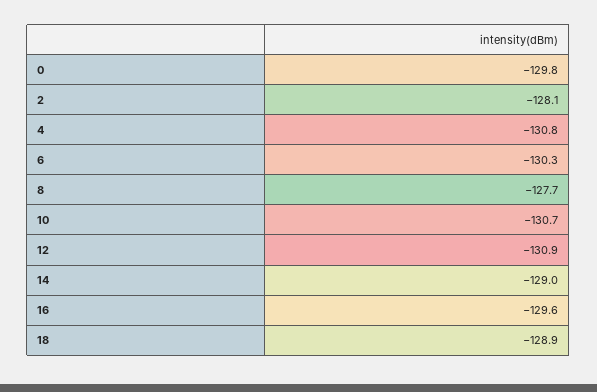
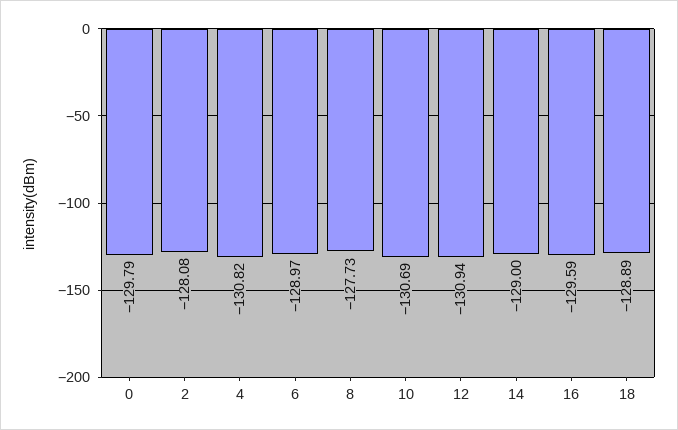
6: -130.3 -> -128.97

